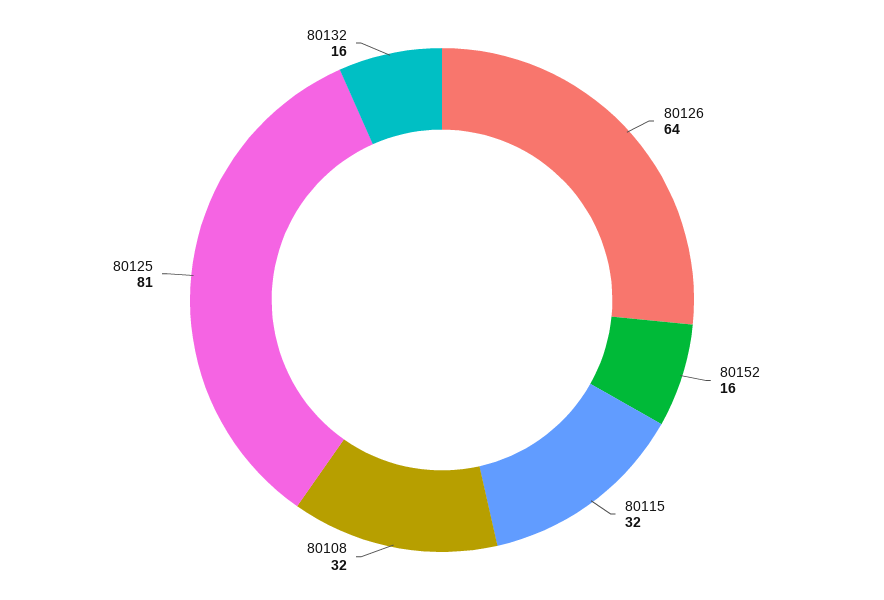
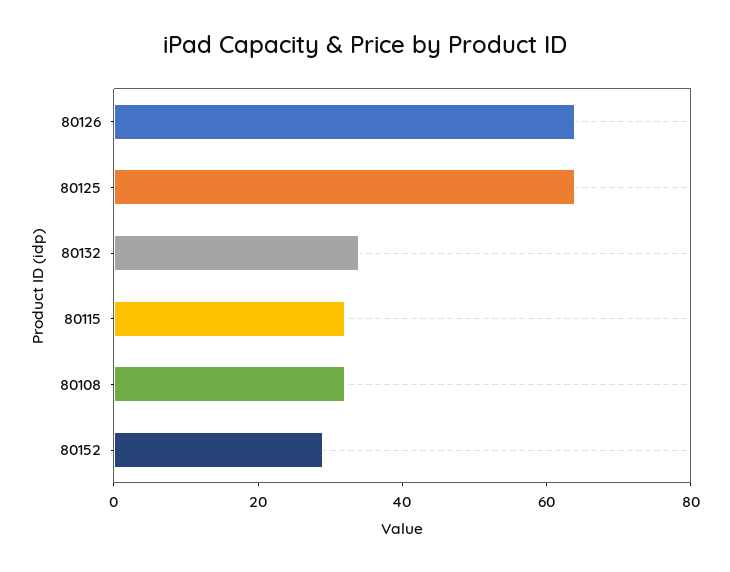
80152: 16 -> 30
80125: 81 -> 65
80132: 16 -> 35

